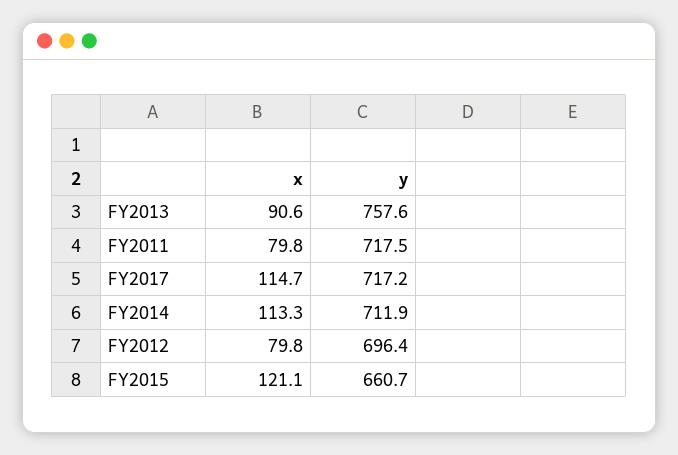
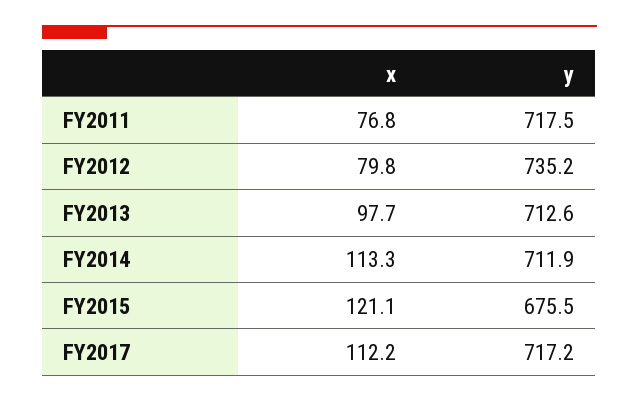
x, FY2013: 90.6 -> 97.7
y, FY2013: 757.6 -> 712.6
x, FY2011: 79.8 -> 76.8
x, FY2017: 114.7 -> 112.2
y, FY2012: 696.4 -> 735.2
y, FY2015: 660.7 -> 675.5

